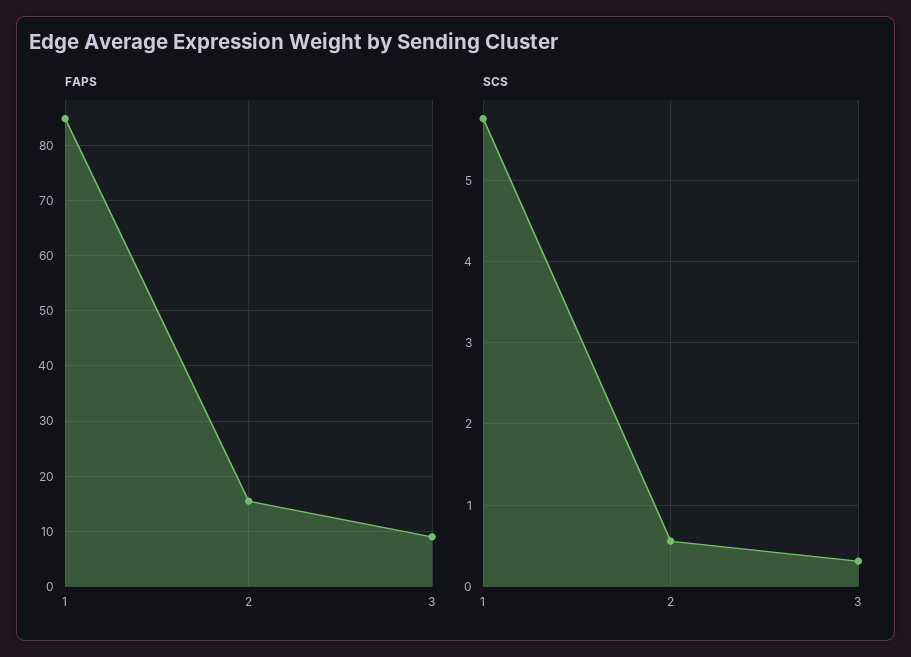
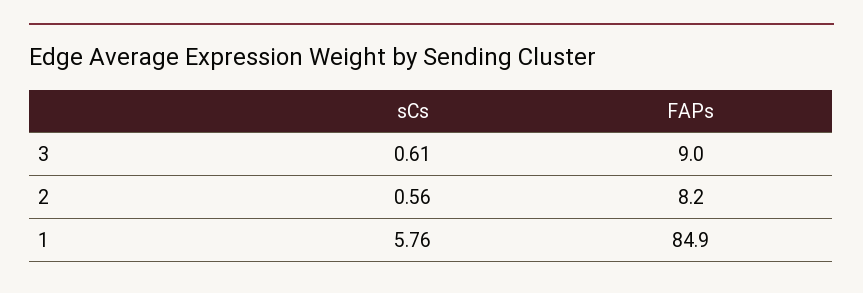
FAPS, 2: 16 -> 8.2
SCS, 3: 0.3 -> 0.61

